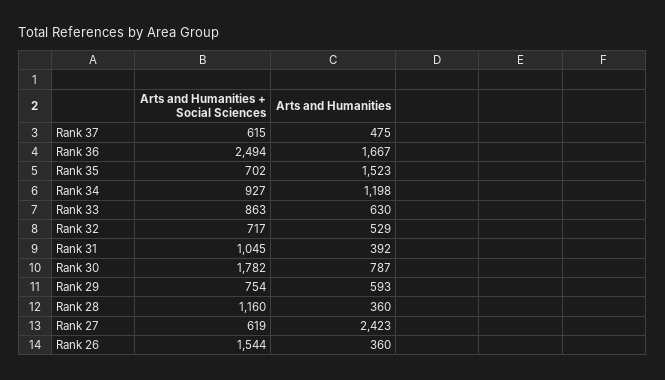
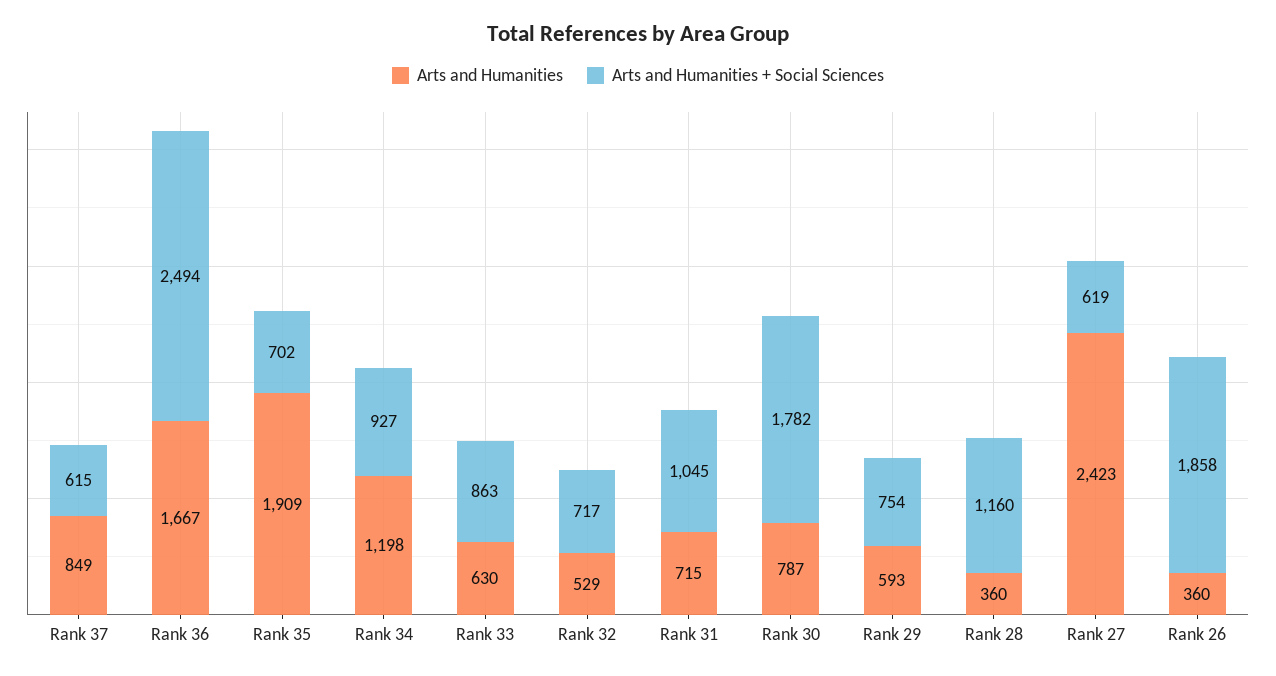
Arts and Humanities, Rank 37: 475 -> 849
Arts and Humanities, Rank 35: 1523 -> 1909
Arts and Humanities, Rank 31: 392 -> 715
Arts and Humanities + Social Sciences, Rank 26: 1544 -> 1858

